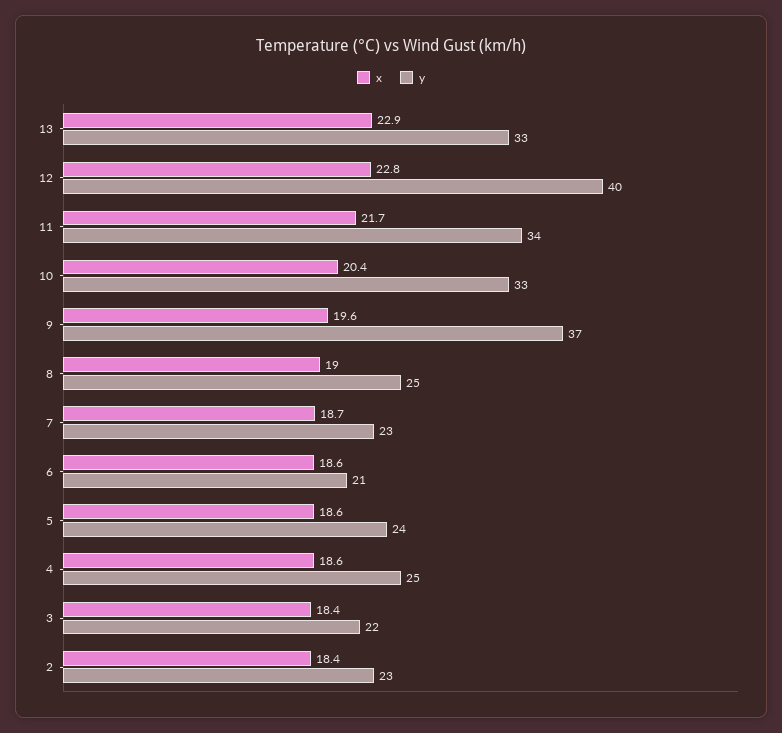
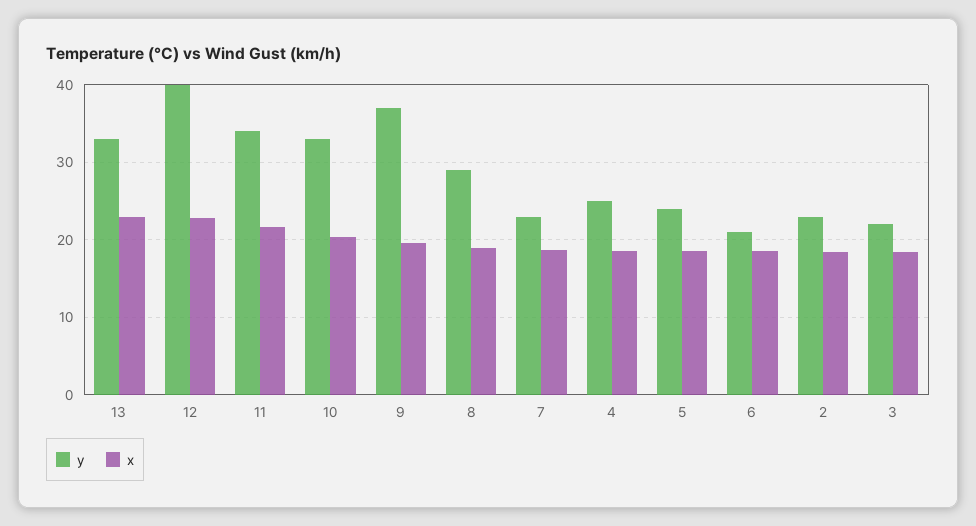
y, 8: 25 -> 29

